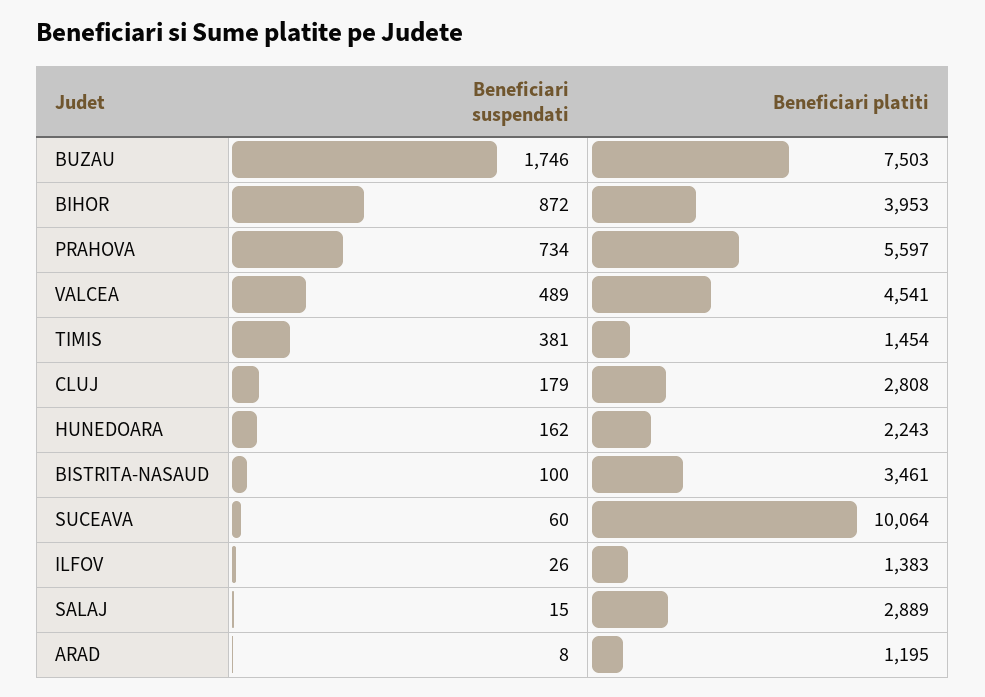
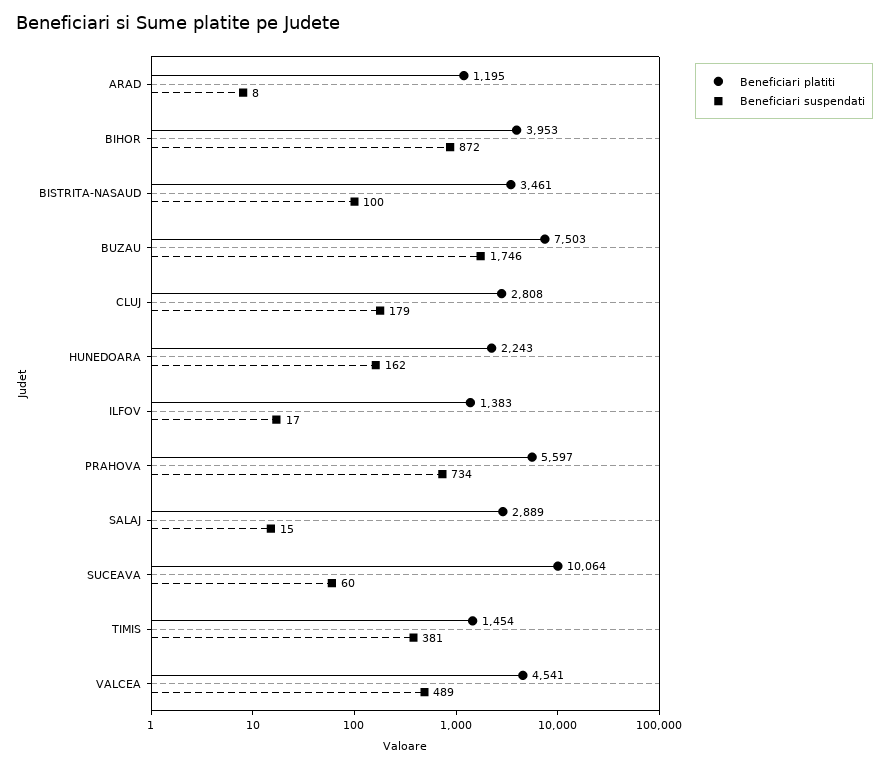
Beneficiari suspendati, ILFOV: 26 -> 17

